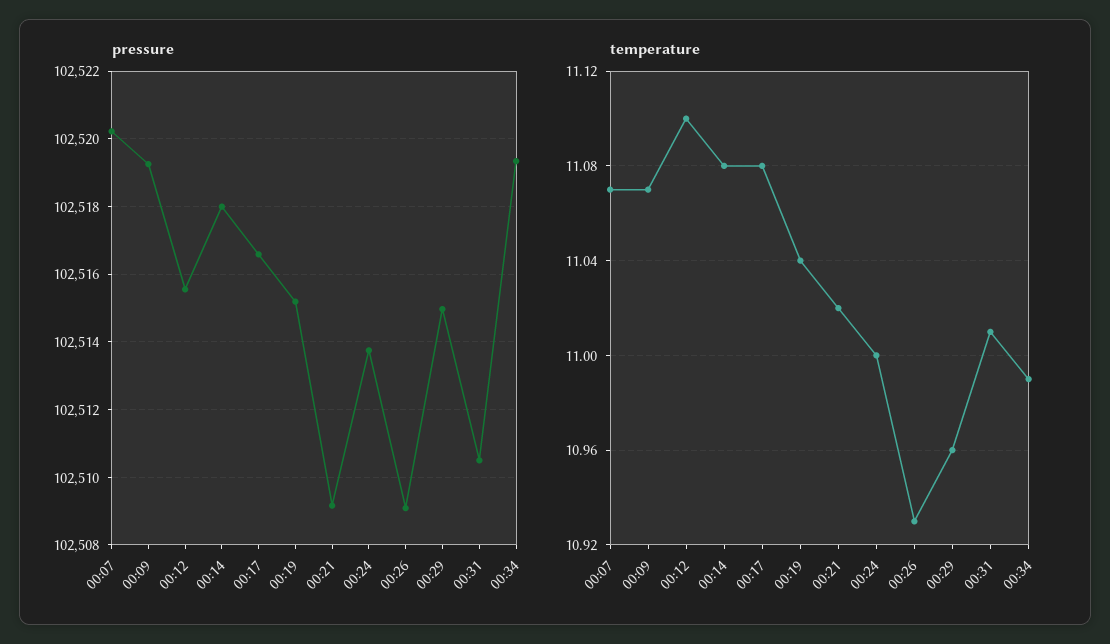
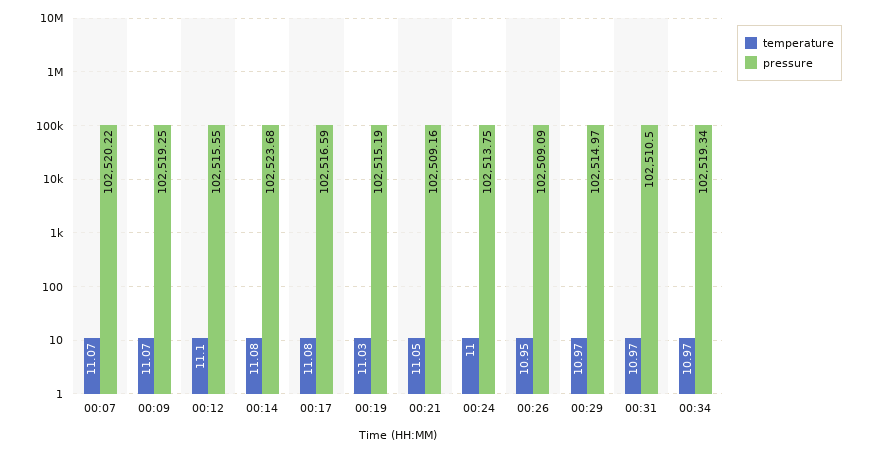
pressure, 00:14: 102518 -> 102523.68
temperature, 00:19: 11.04 -> 11.03
temperature, 00:21: 11.02 -> 11.05
temperature, 00:26: 10.93 -> 10.95
temperature, 00:29: 10.96 -> 10.97
temperature, 00:31: 11.01 -> 10.97
temperature, 00:34: 10.99 -> 10.97

